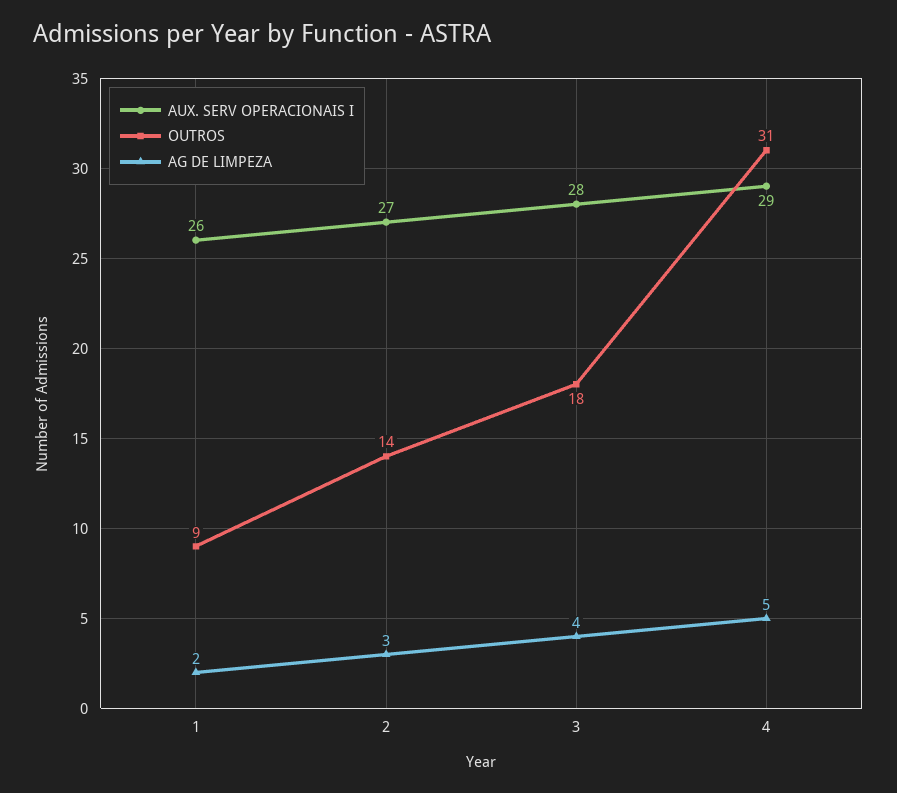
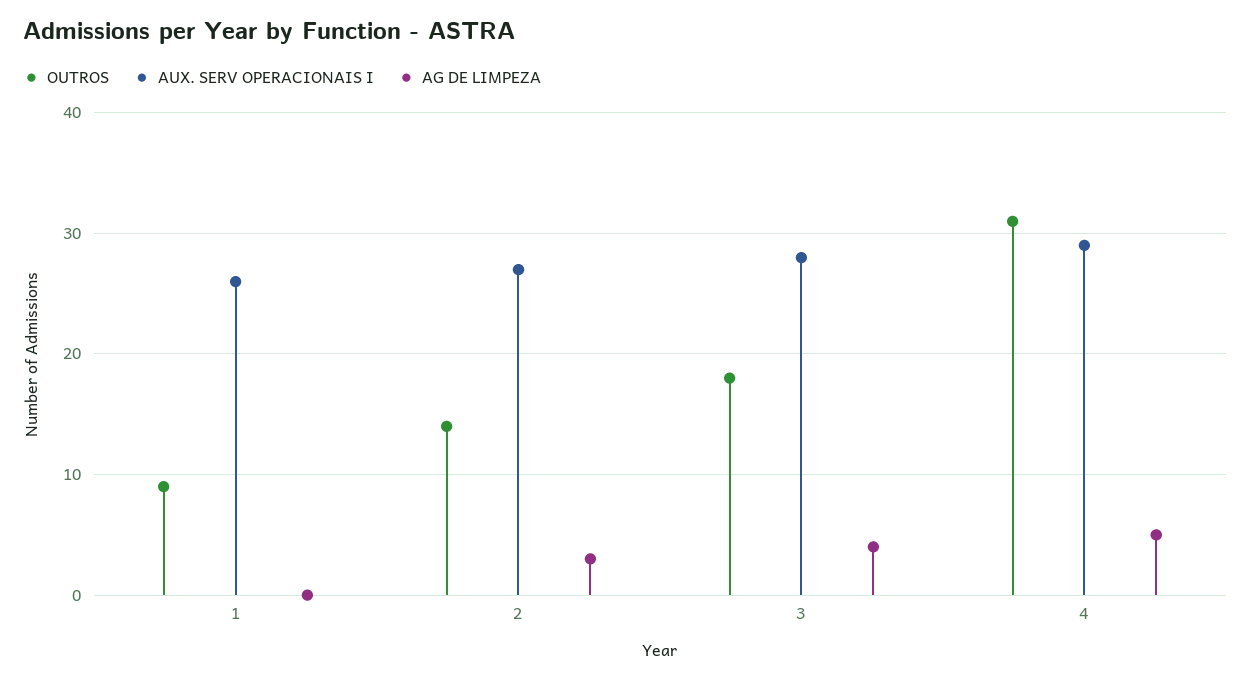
AG DE LIMPEZA, 1: 2 -> 0

